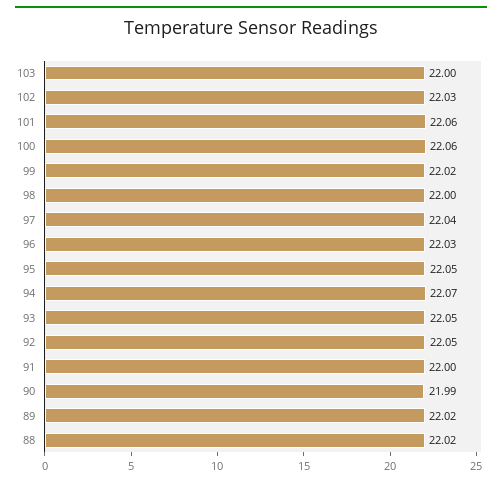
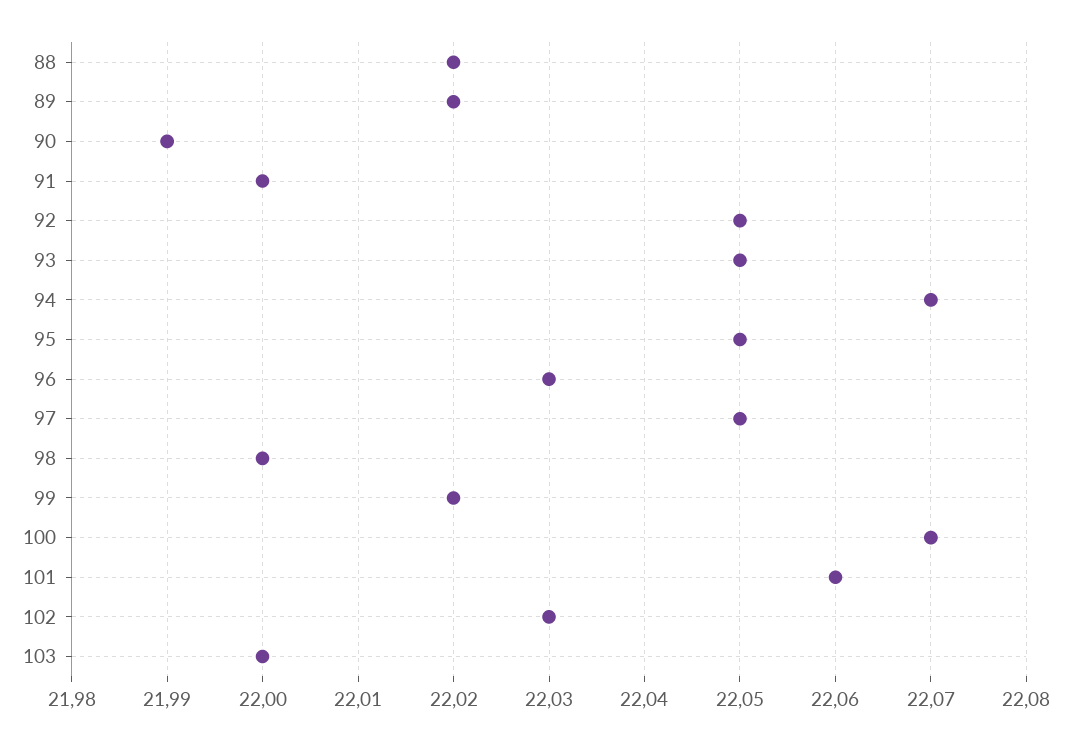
100: 22.06 -> 22.07
97: 22.04 -> 22.05

